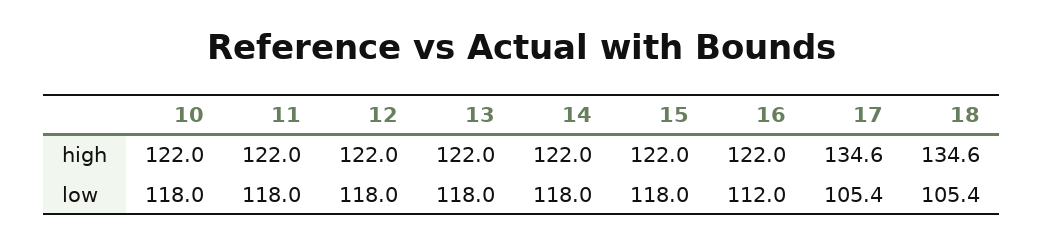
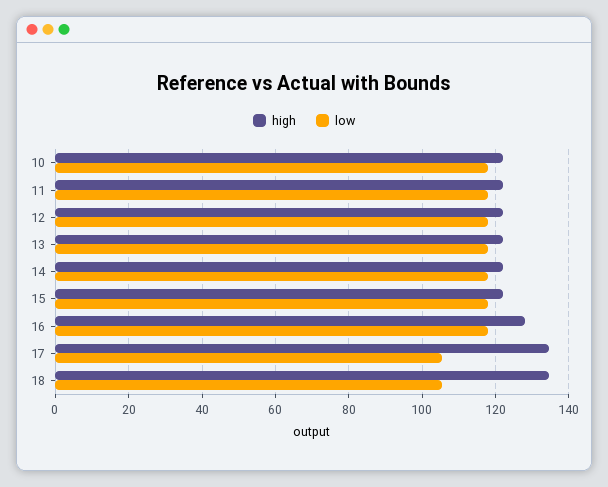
high, 16: 122 -> 128
low, 16: 112 -> 118

